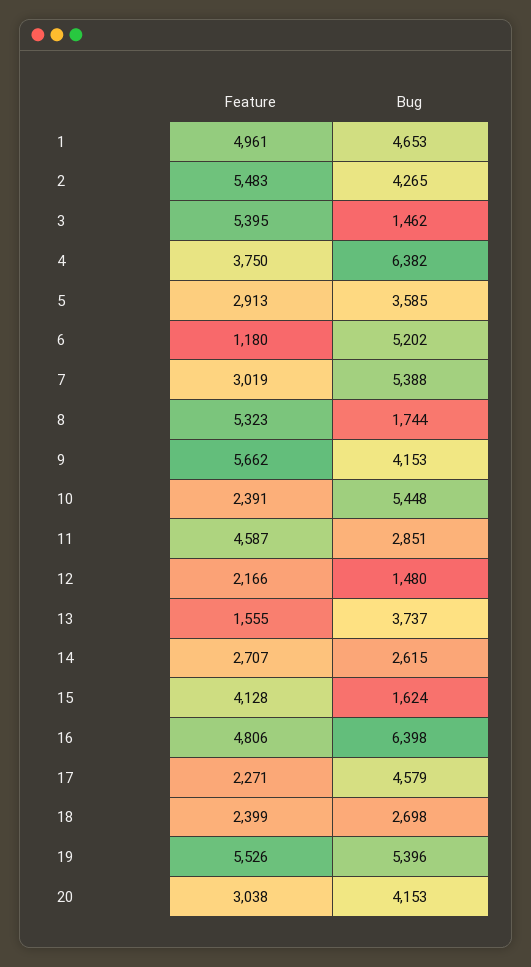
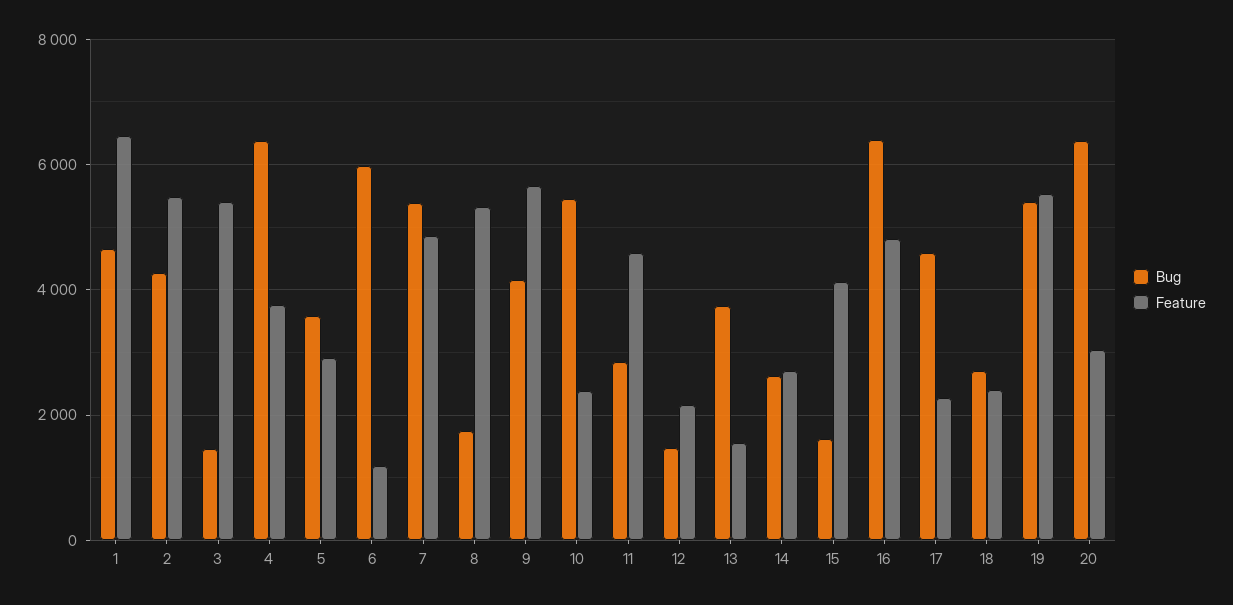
Feature, 1: 4961 -> 6400
Bug, 6: 5202 -> 6000
Feature, 7: 3019 -> 4800
Bug, 20: 4153 -> 6400

